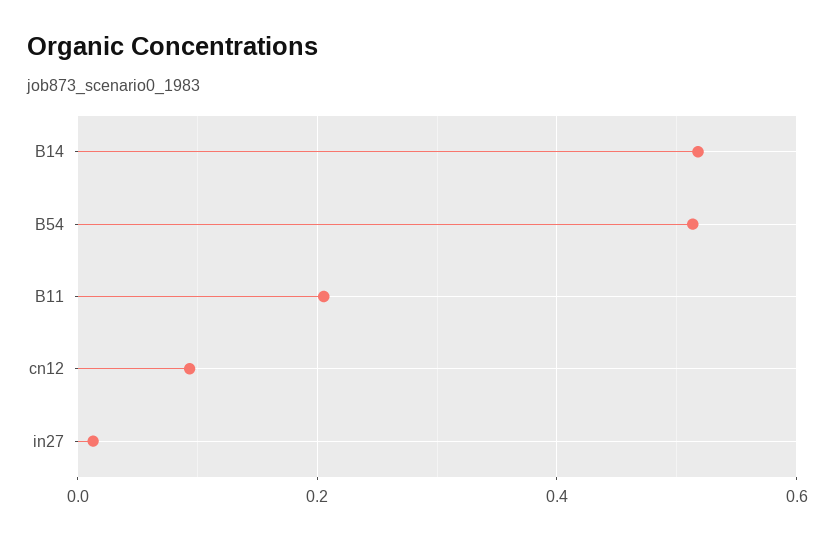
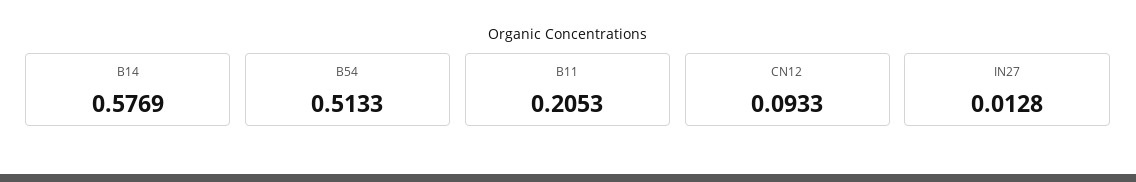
B14: 0.52 -> 0.5769

